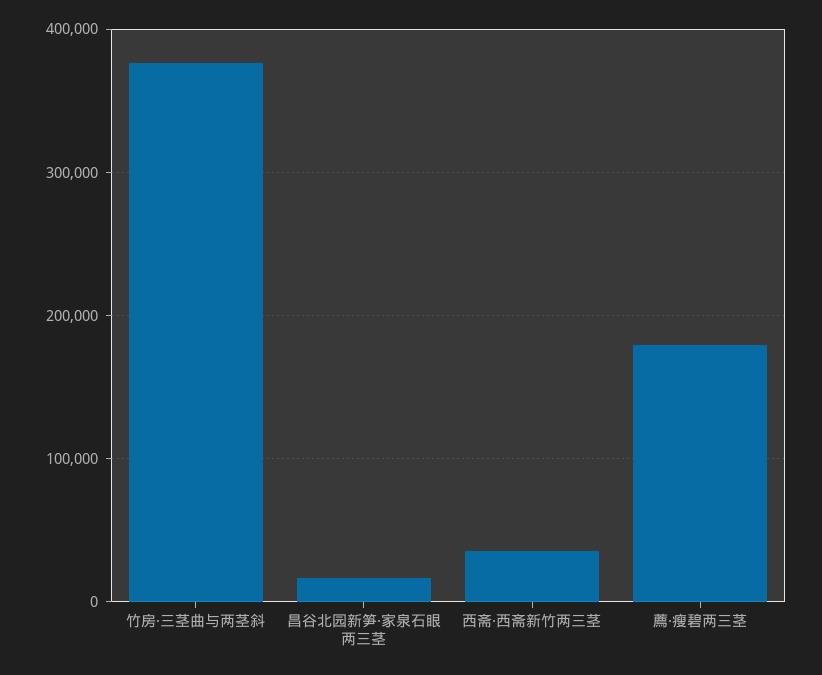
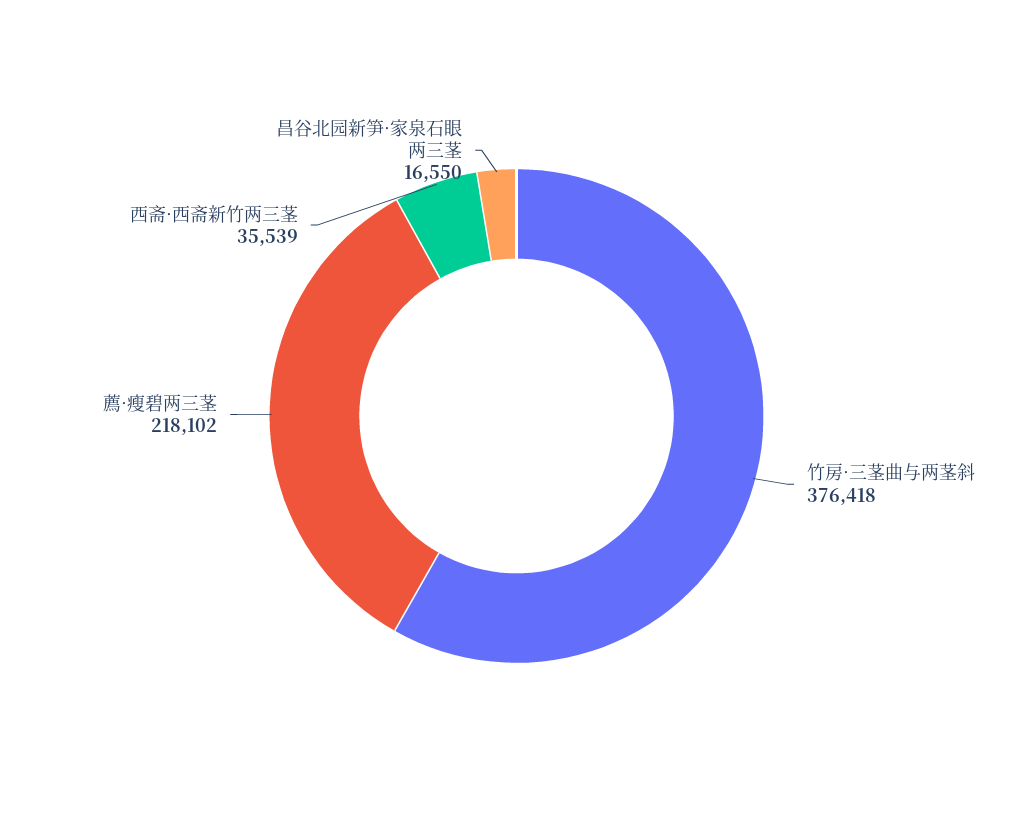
薦·瘦碧两三茎: 180000 -> 218102

